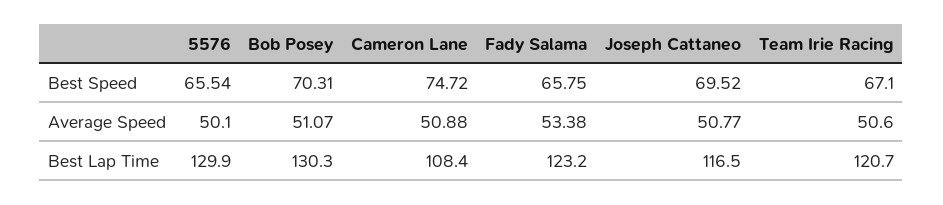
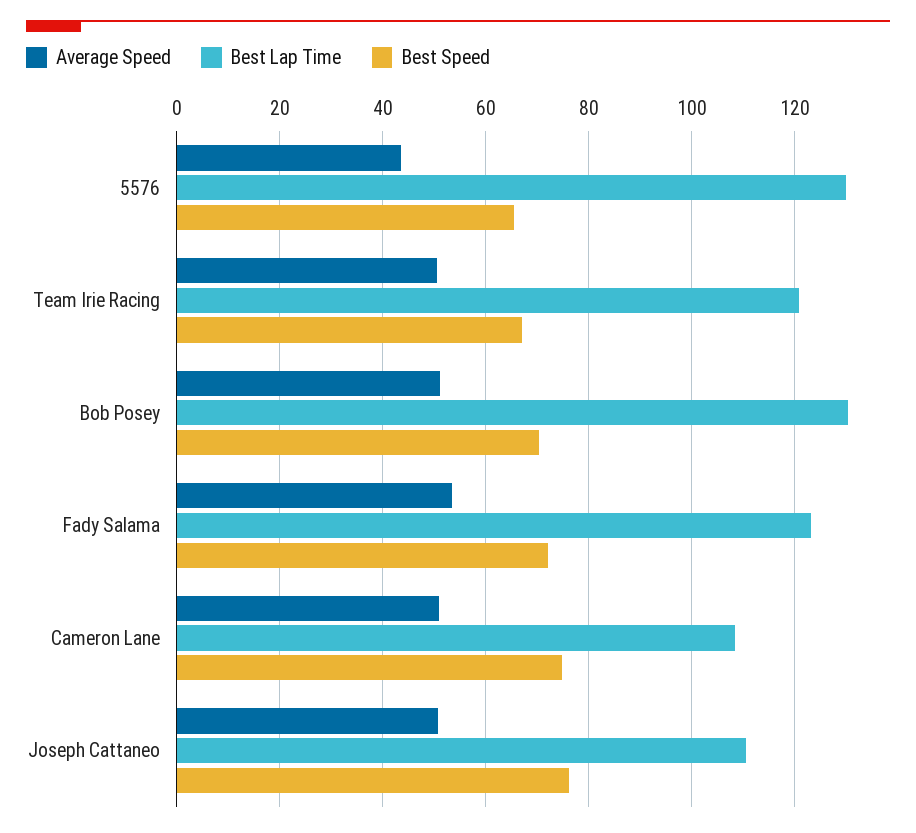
Best Speed, Fady Salama: 65.75 -> 72
Best Speed, Joseph Cattaneo: 69.52 -> 76
Average Speed, 5576: 50.1 -> 44
Best Lap Time, Joseph Cattaneo: 116.5 -> 110

